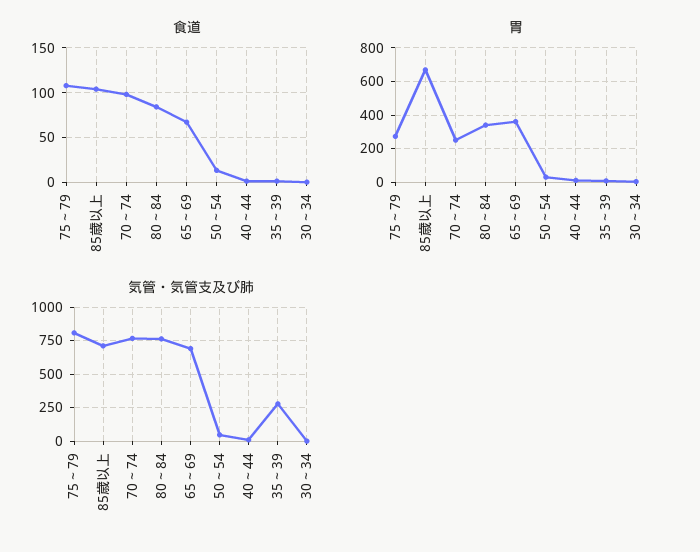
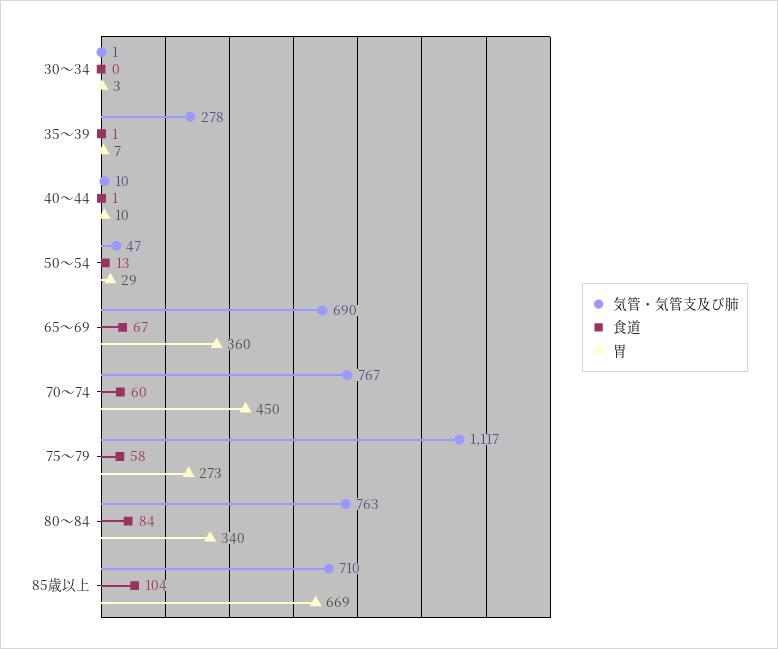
食道, 75～79: 110 -> 58
食道, 70～74: 100 -> 60
胃, 70～74: 250 -> 450
気管・気管支及び肺, 75～79: 800 -> 1117

